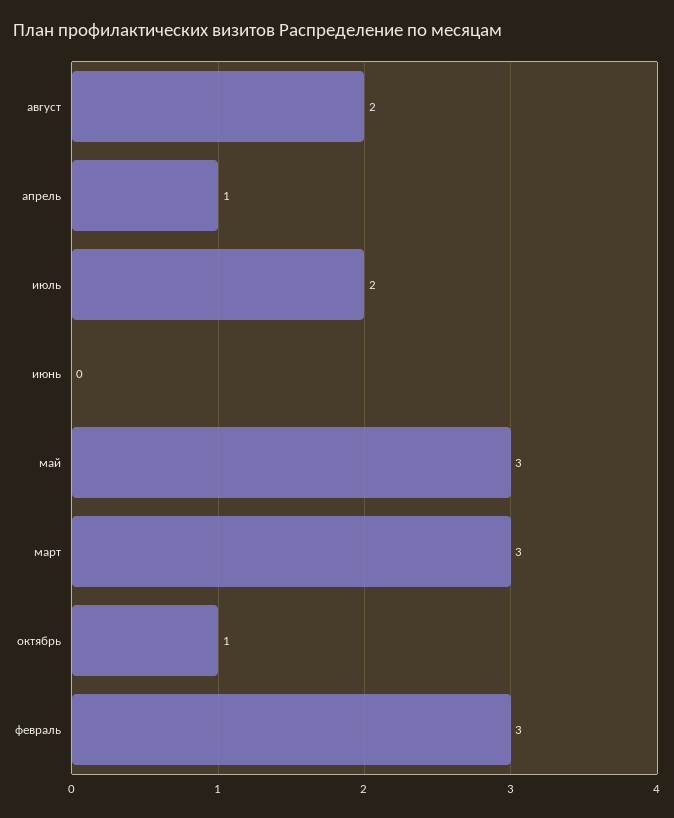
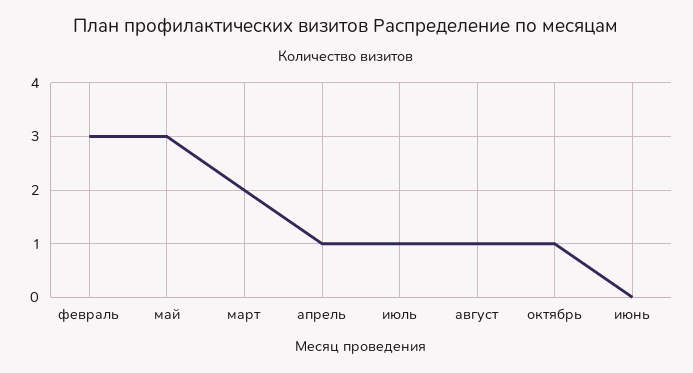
август: 2 -> 1
июль: 2 -> 1
март: 3 -> 2

